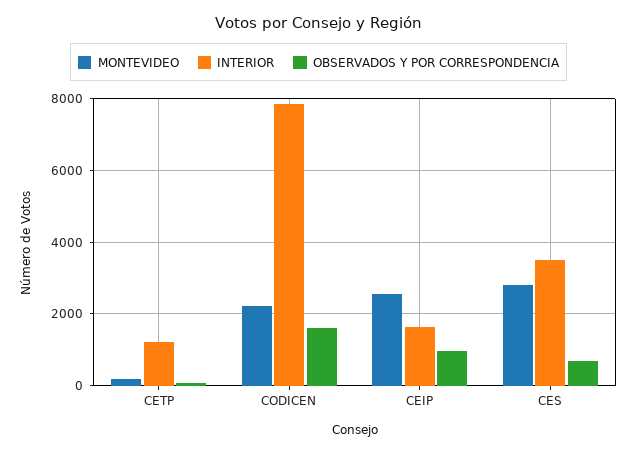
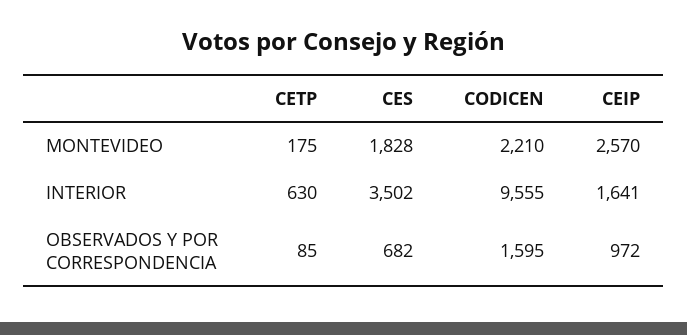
INTERIOR, CETP: 1200 -> 630
INTERIOR, CODICEN: 7800 -> 9555
MONTEVIDEO, CES: 2800 -> 1828

